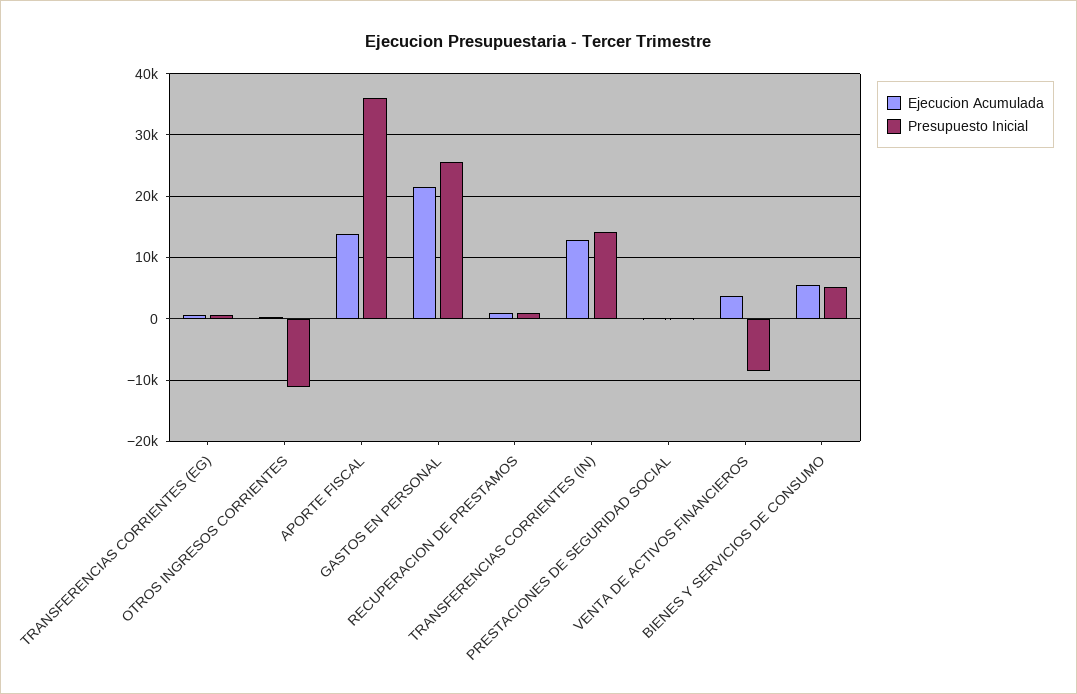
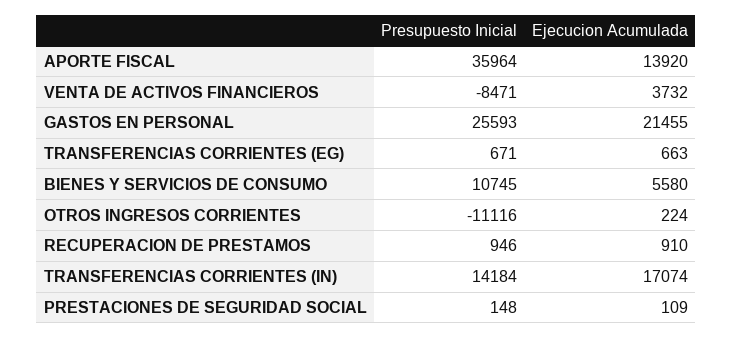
Ejecucion Acumulada, TRANSFERENCIAS CORRIENTES (IN): 13000 -> 17074
Presupuesto Inicial, BIENES Y SERVICIOS DE CONSUMO: 5000 -> 10745

